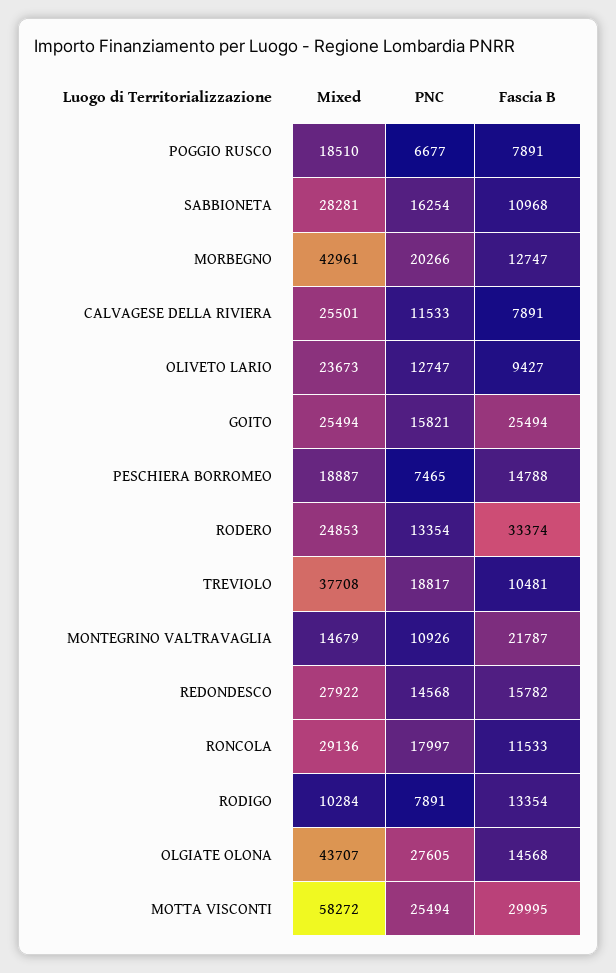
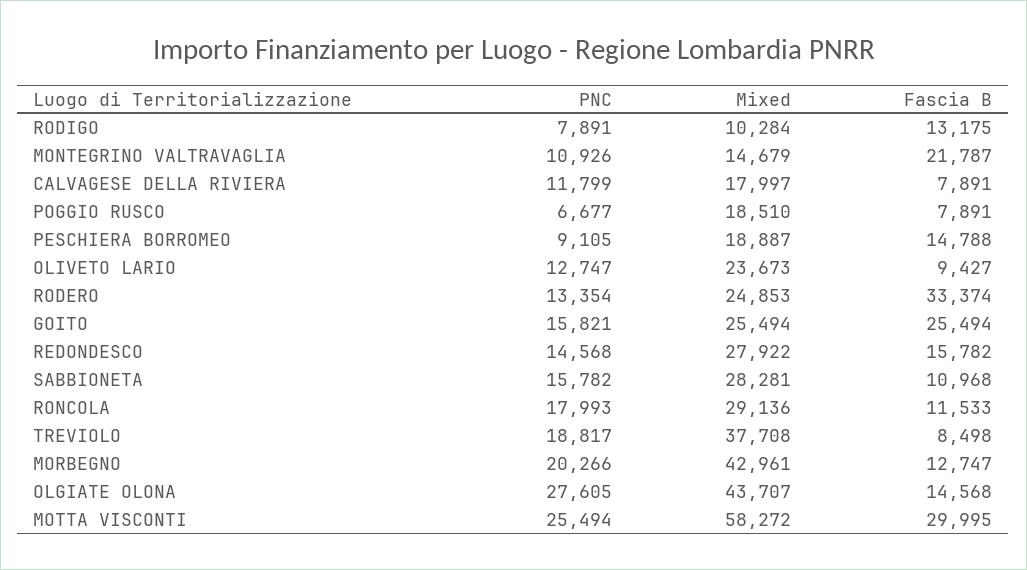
PNC, SABBIONETA: 16254 -> 15782
Mixed, CALVAGESE DELLA RIVIERA: 25501 -> 17997
PNC, CALVAGESE DELLA RIVIERA: 11533 -> 11799
PNC, PESCHIERA BORROMEO: 7465 -> 9105
Fascia B, TREVIOLO: 10481 -> 8498
PNC, RONCOLA: 17997 -> 17993
Fascia B, RODIGO: 13354 -> 13175

